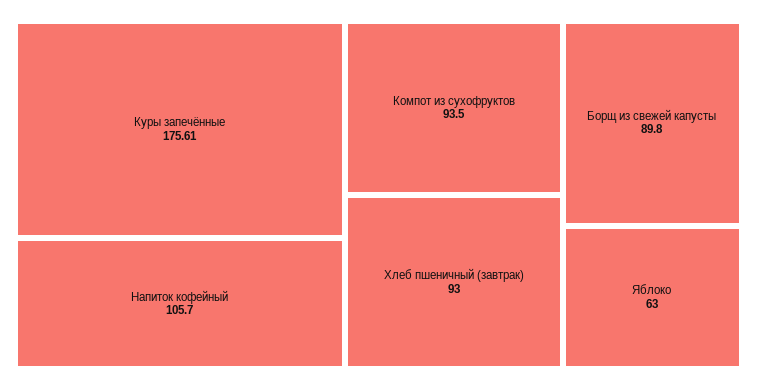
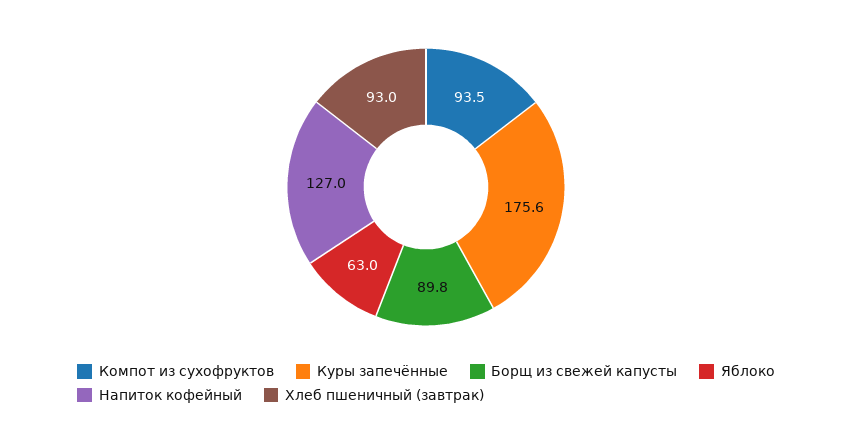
Напиток кофейный: 105.7 -> 127

